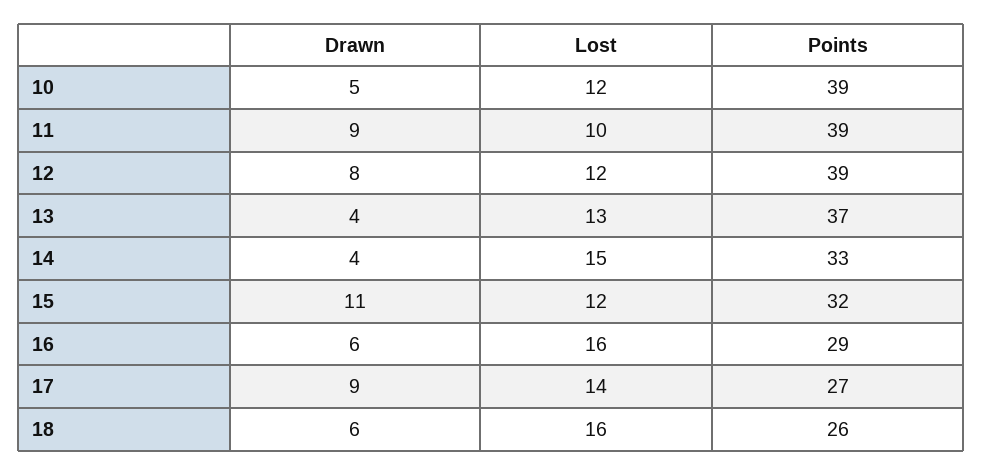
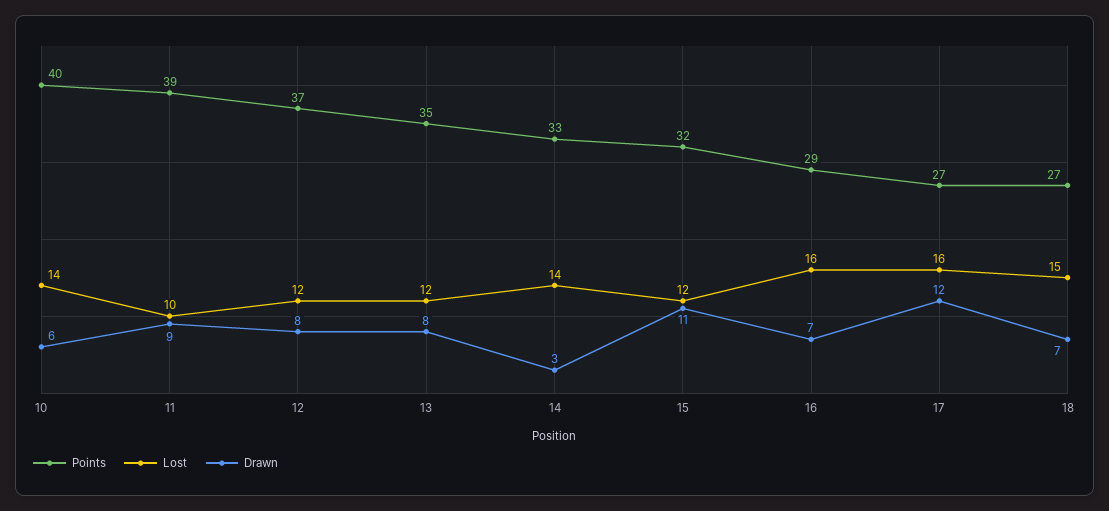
Drawn, 10: 5 -> 6
Lost, 10: 12 -> 14
Points, 10: 39 -> 40
Points, 12: 39 -> 37
Drawn, 13: 4 -> 8
Lost, 13: 13 -> 12
Points, 13: 37 -> 35
Drawn, 14: 4 -> 3
Lost, 14: 15 -> 14
Drawn, 16: 6 -> 7
Drawn, 17: 9 -> 12
Lost, 17: 14 -> 16
Drawn, 18: 6 -> 7
Lost, 18: 16 -> 15
Points, 18: 26 -> 27

